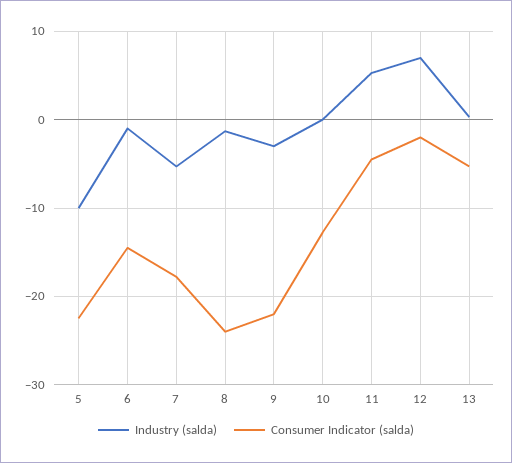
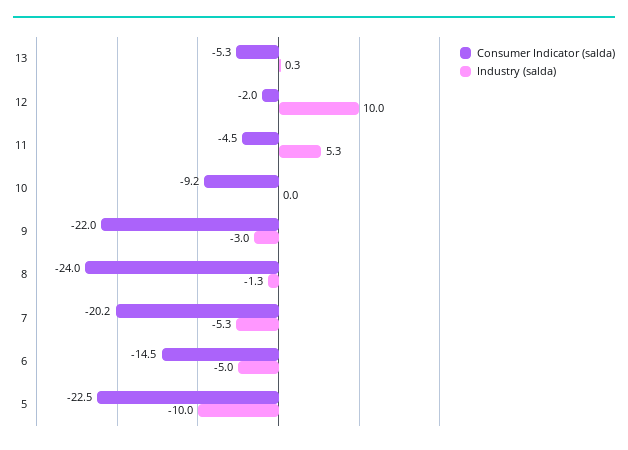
Industry (salda), 6: -1 -> -5
Consumer Indicator (salda), 7: -18 -> -20.2
Consumer Indicator (salda), 10: -13 -> -9.2
Industry (salda), 12: 7 -> 10

